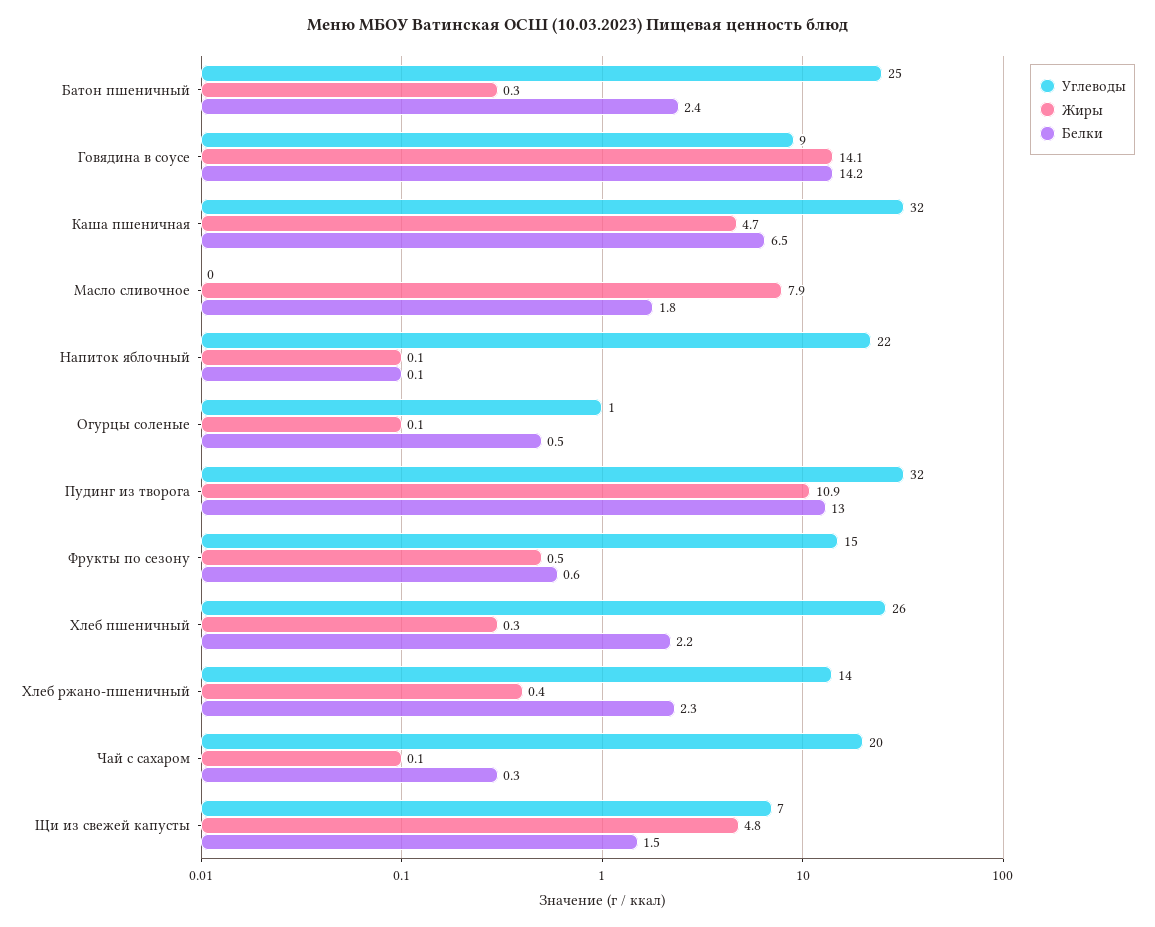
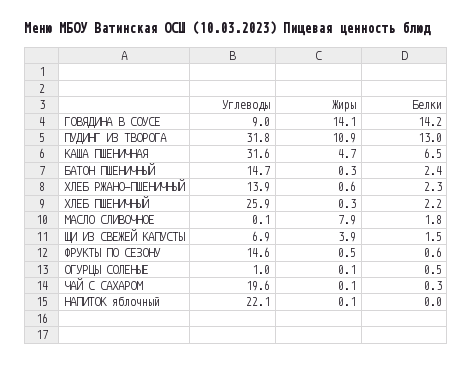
Углеводы, Батон пшеничный: 25 -> 14.7
Белки, Напиток яблочный: 0.1 -> 0
Жиры, Хлеб ржано-пшеничный: 0.4 -> 0.6
Жиры, Щи из свежей капусты: 4.8 -> 3.9

